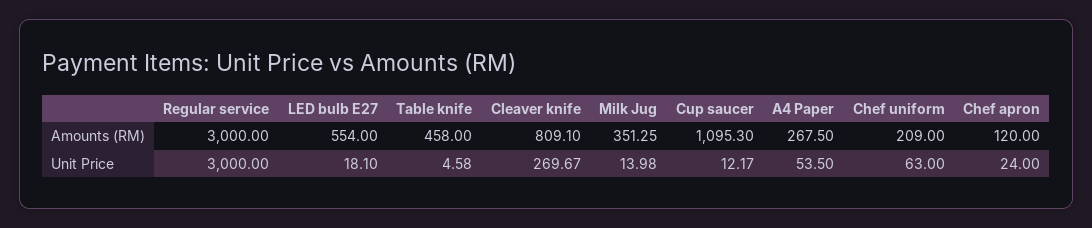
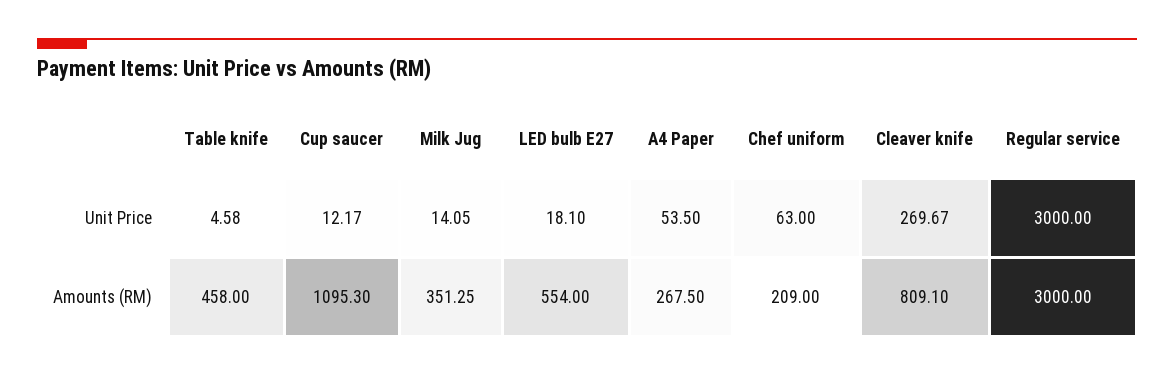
Chef apron, Amounts (RM): 120 -> none
Milk Jug, Unit Price: 13.98 -> 14.05
Chef apron, Unit Price: 24 -> none

